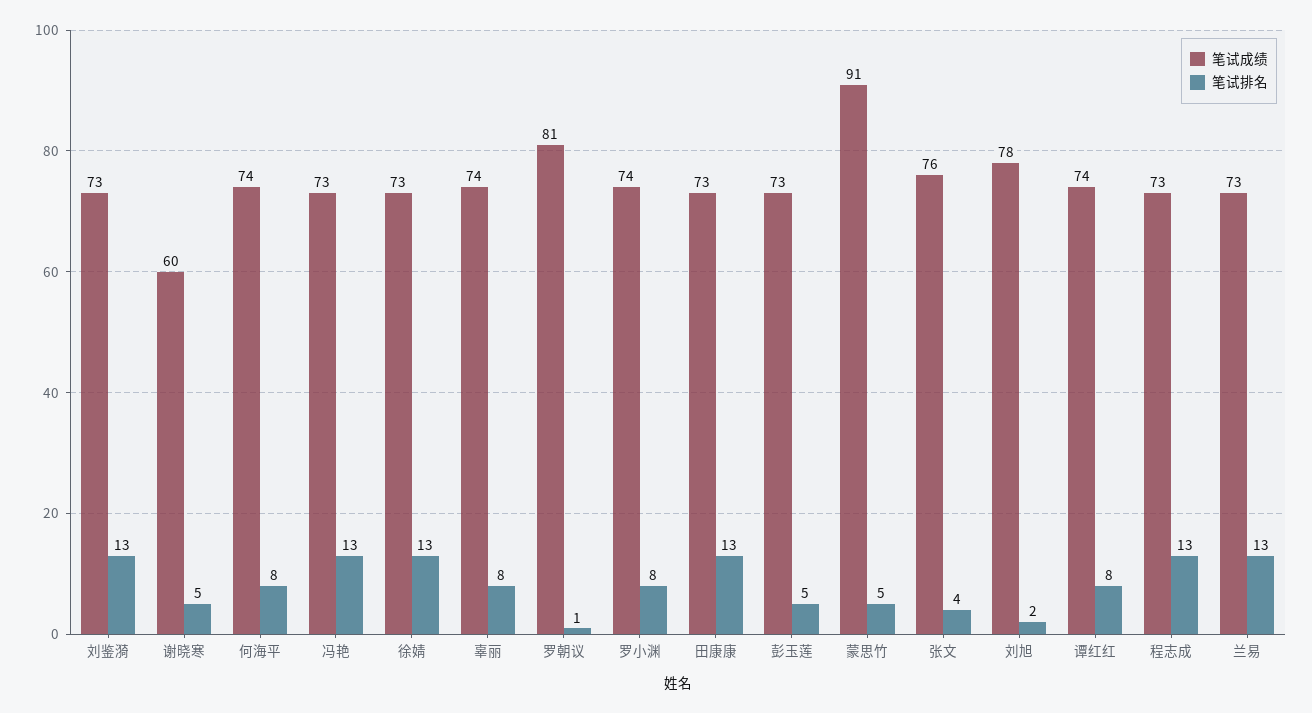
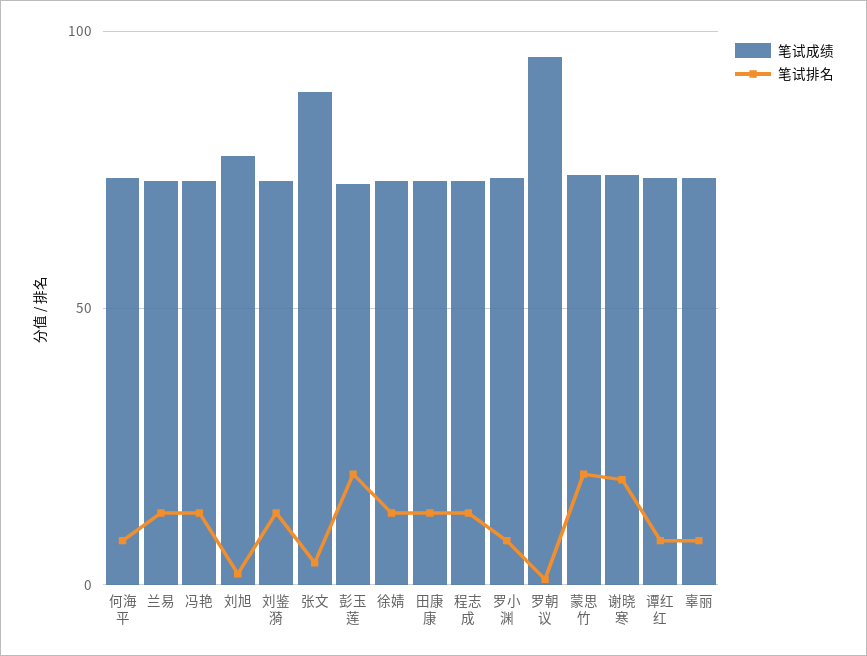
笔试成绩, 谢晓寒: 60 -> 75
笔试排名, 谢晓寒: 5 -> 20
笔试成绩, 罗朝议: 81 -> 95
笔试排名, 彭玉莲: 5 -> 20
笔试成绩, 蒙思竹: 91 -> 75
笔试排名, 蒙思竹: 5 -> 20
笔试成绩, 张文: 76 -> 90

